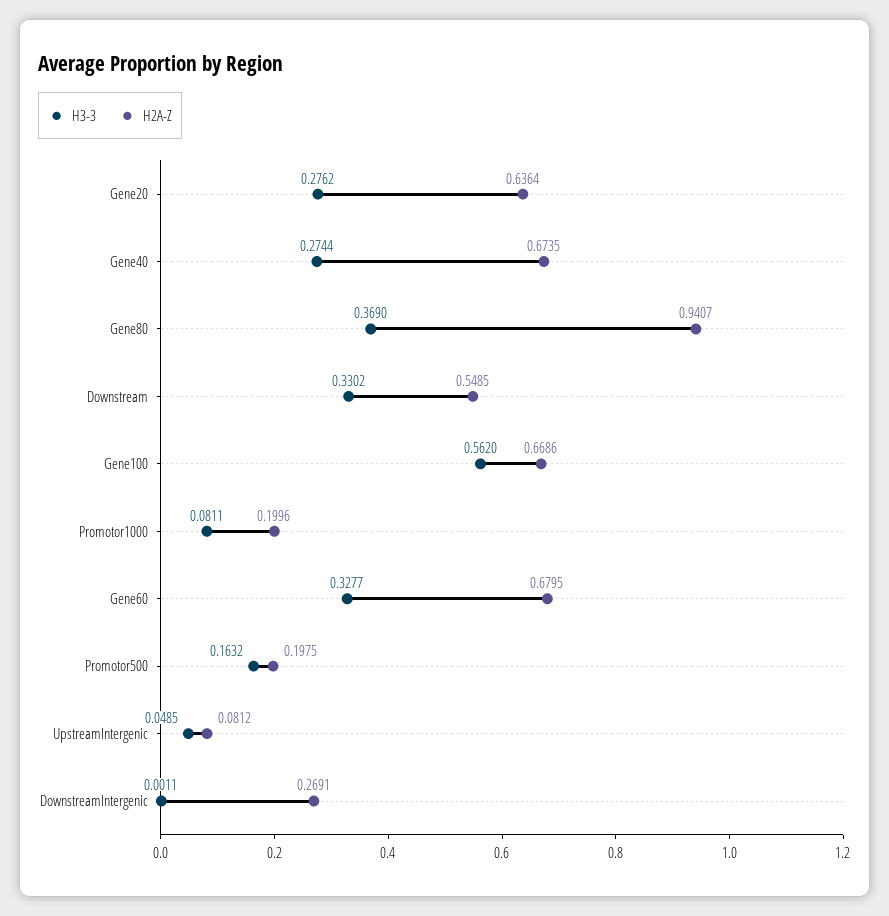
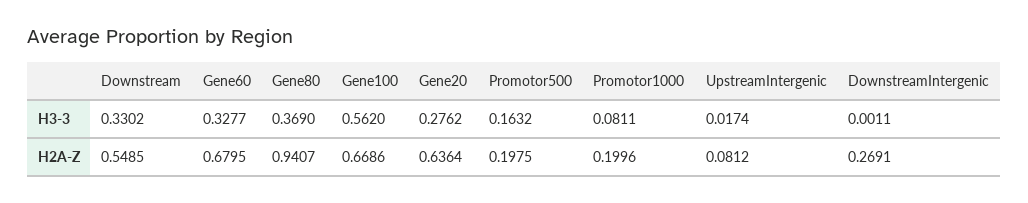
H3-3, Gene40: 0.2744 -> none
H2A-Z, Gene40: 0.6735 -> none
H3-3, UpstreamIntergenic: 0.0485 -> 0.0174

